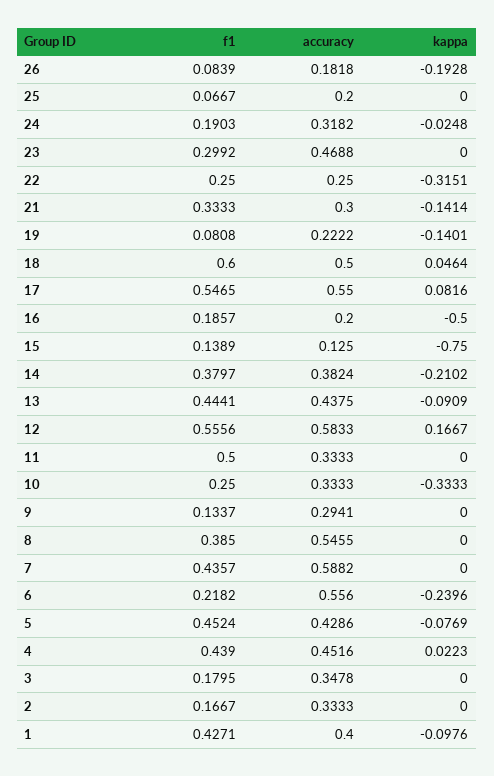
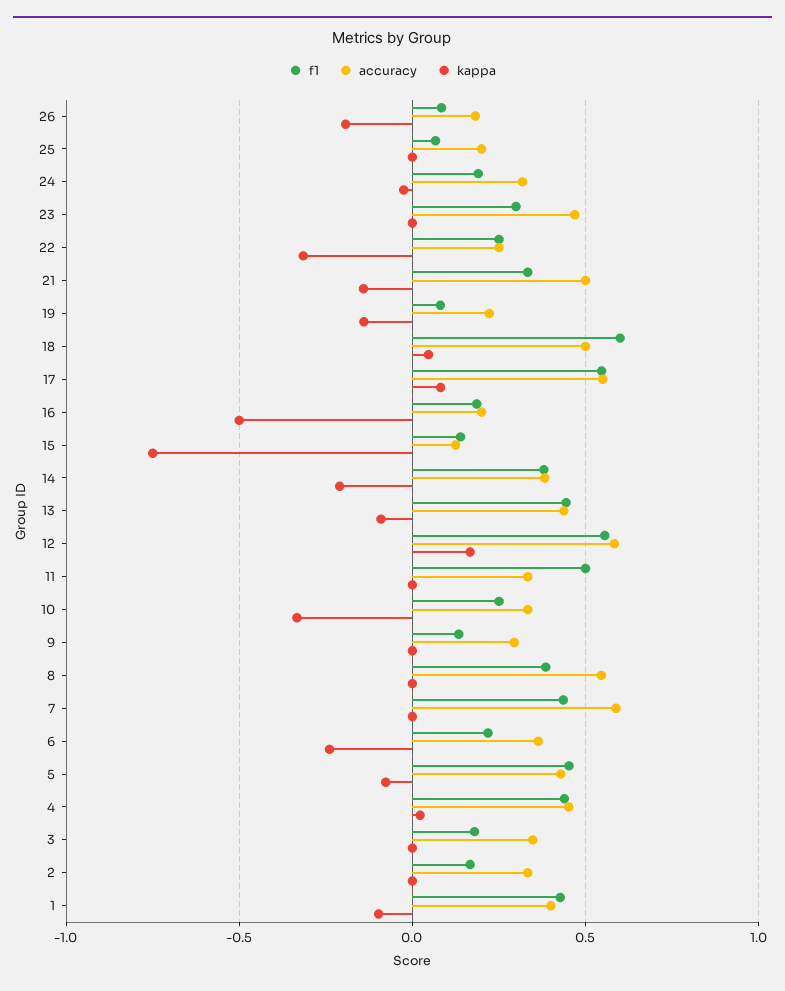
accuracy, 21: 0.3 -> 0.5
accuracy, 6: 0.556 -> 0.35

